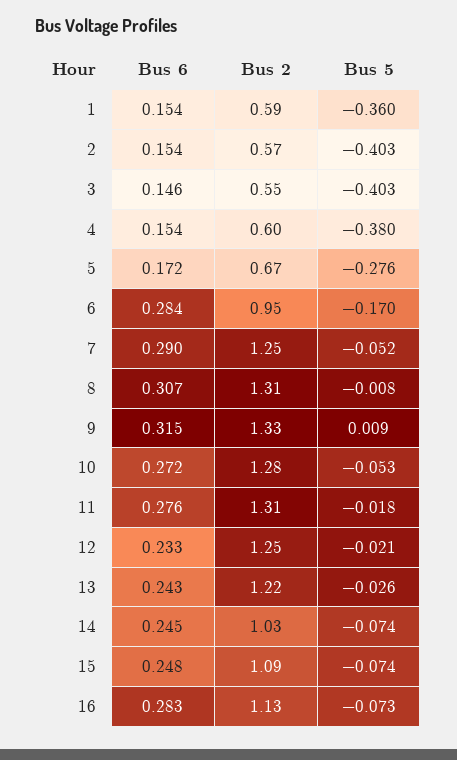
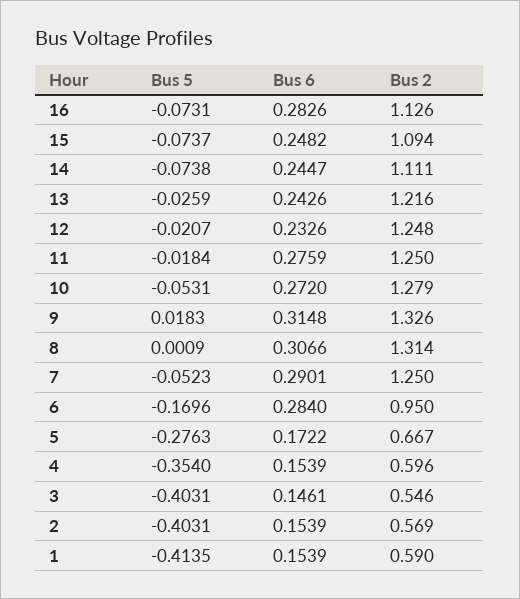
Bus 5, 1: -0.36 -> -0.4135
Bus 5, 4: -0.38 -> -0.354
Bus 5, 8: -0.008 -> 0.0009
Bus 5, 9: 0.009 -> 0.0183
Bus 2, 11: 1.31 -> 1.25
Bus 2, 14: 1.03 -> 1.111

